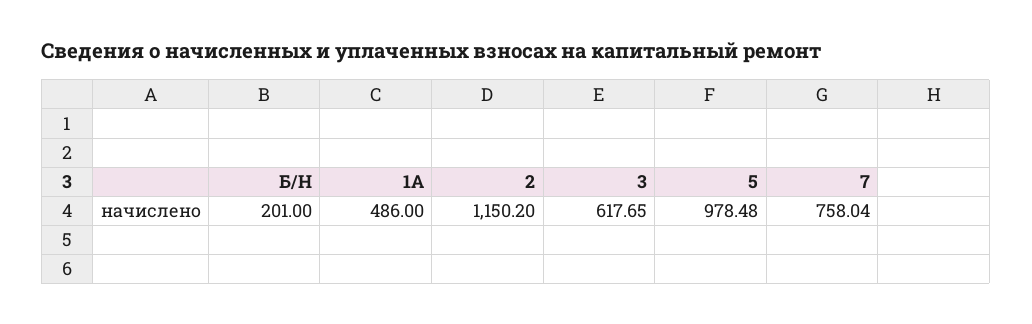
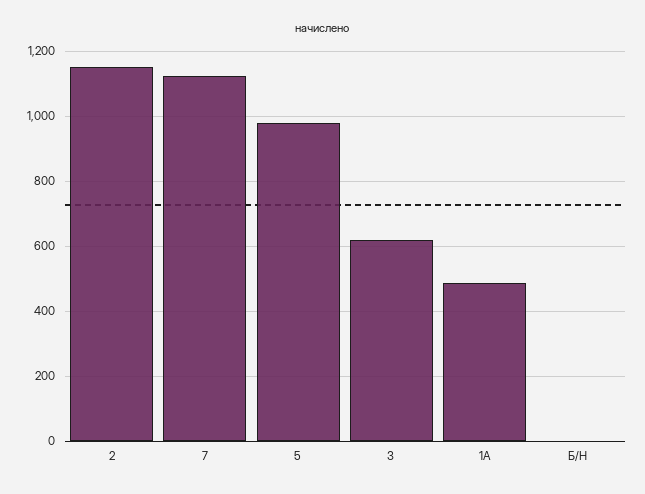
Б/Н: 201 -> 0
7: 758.04 -> 1120

